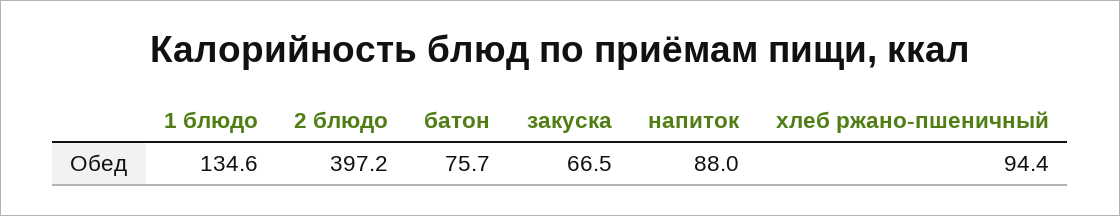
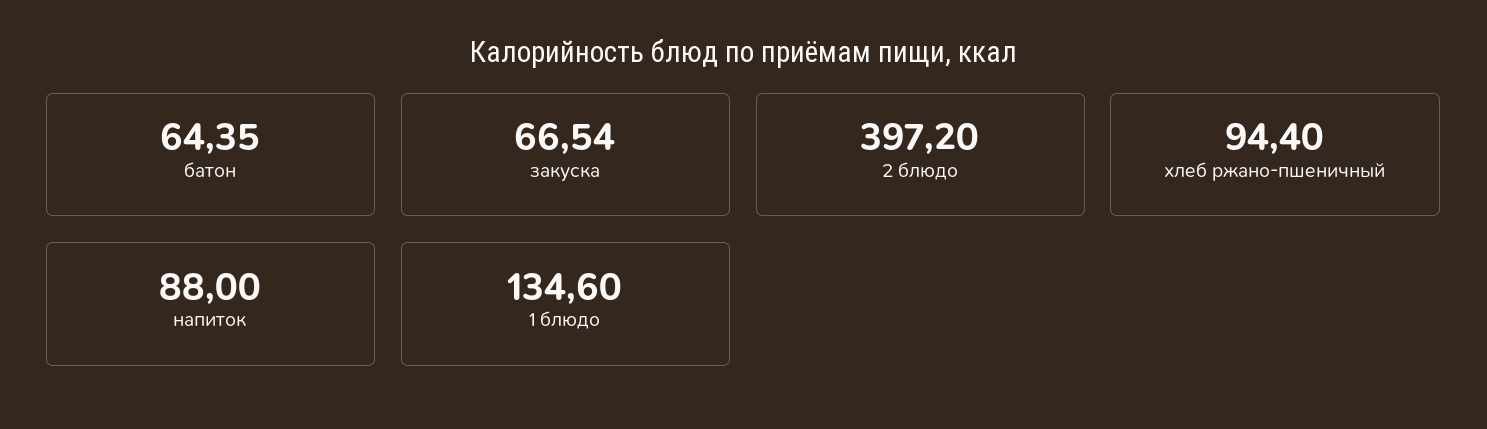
батон: 75.7 -> 64.35
закуска: 66.5 -> 66.54

